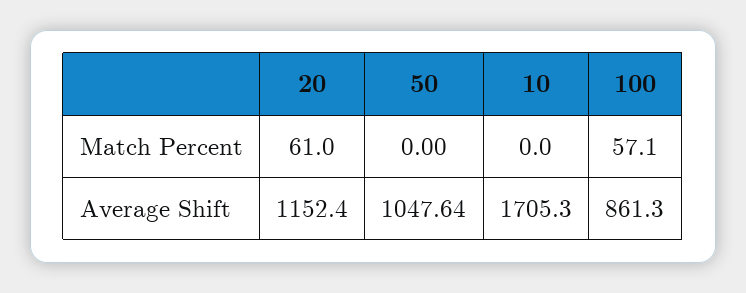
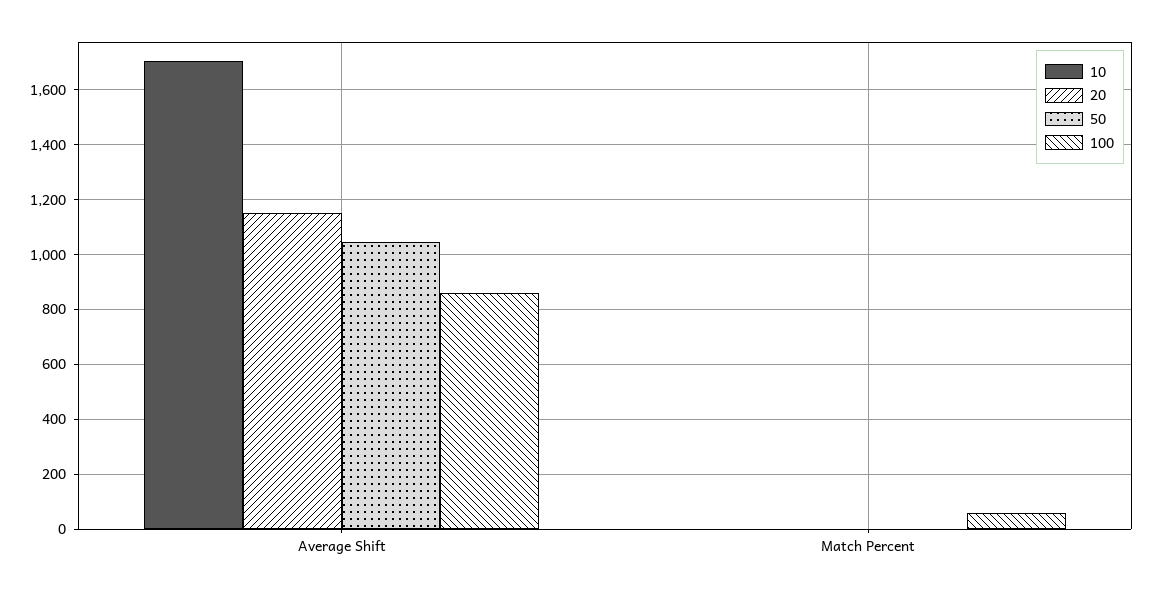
20, Match Percent: 61 -> 0

